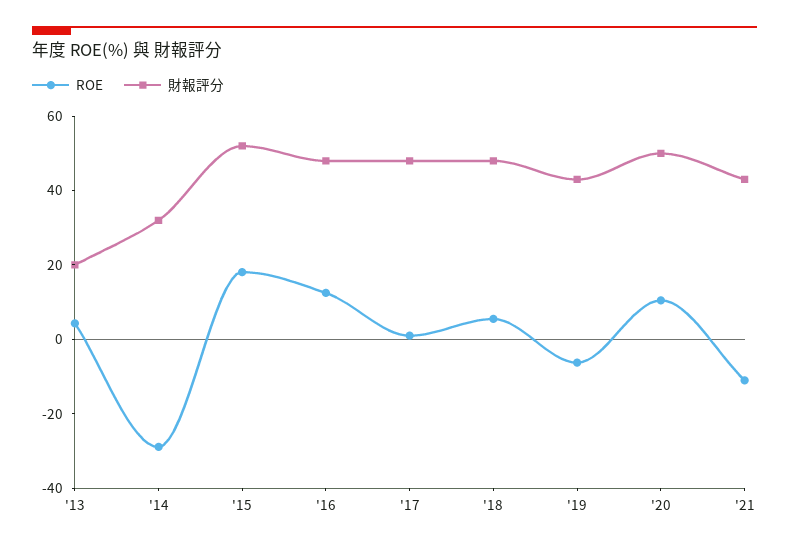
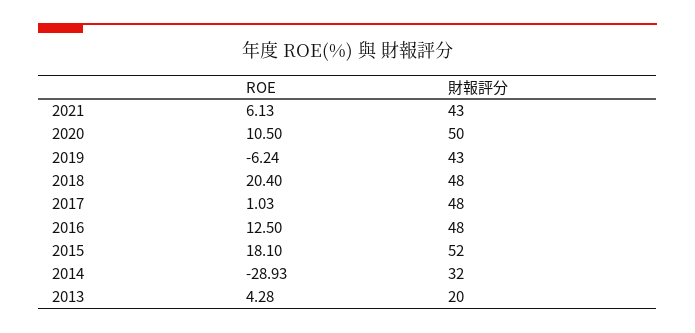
ROE, '18: 5 -> 20.4
ROE, '21: -10 -> 6.13

